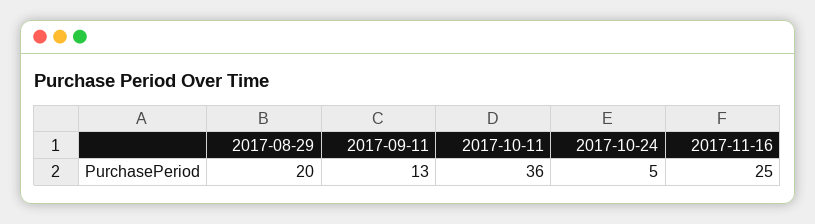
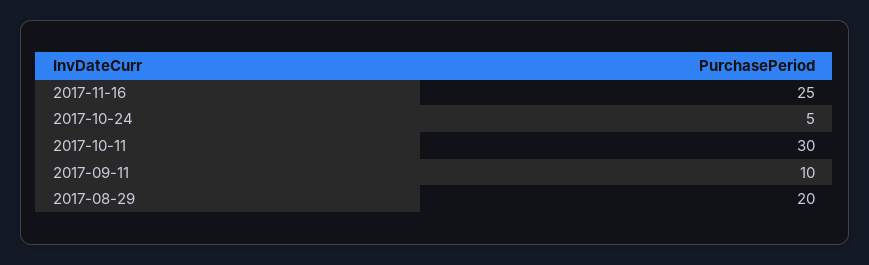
2017-09-11: 13 -> 10
2017-10-11: 36 -> 30

